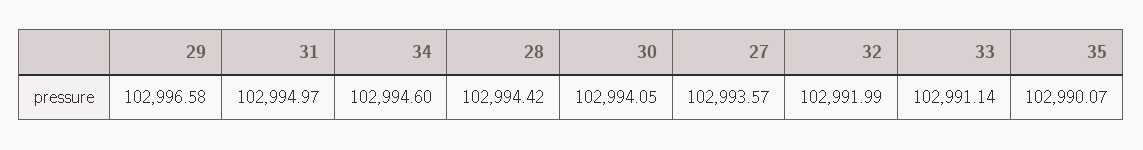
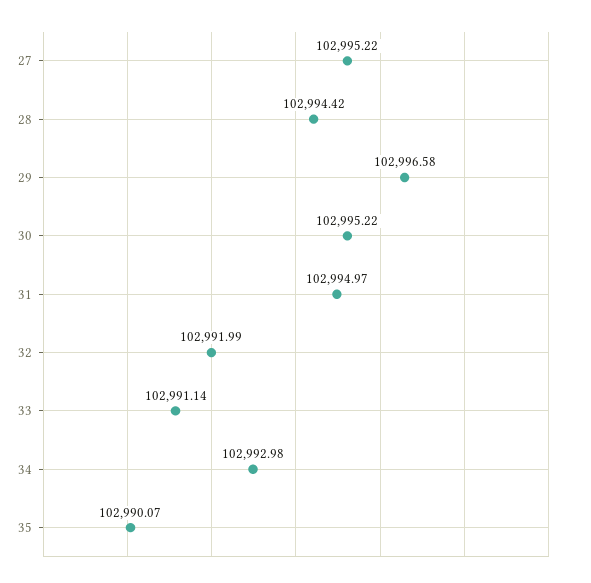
34: 102994.6 -> 102992.98
30: 102994.05 -> 102995.22
27: 102993.57 -> 102995.22

